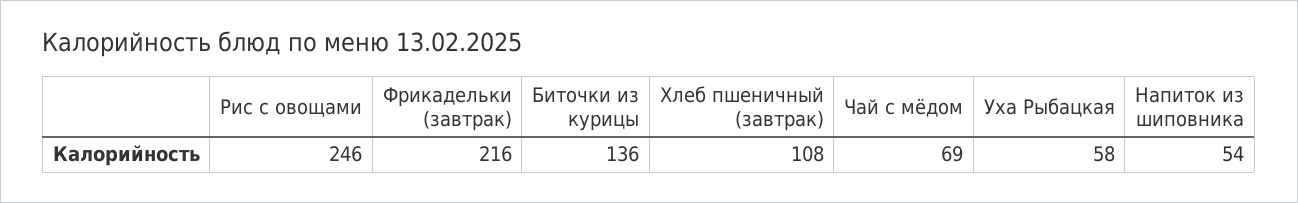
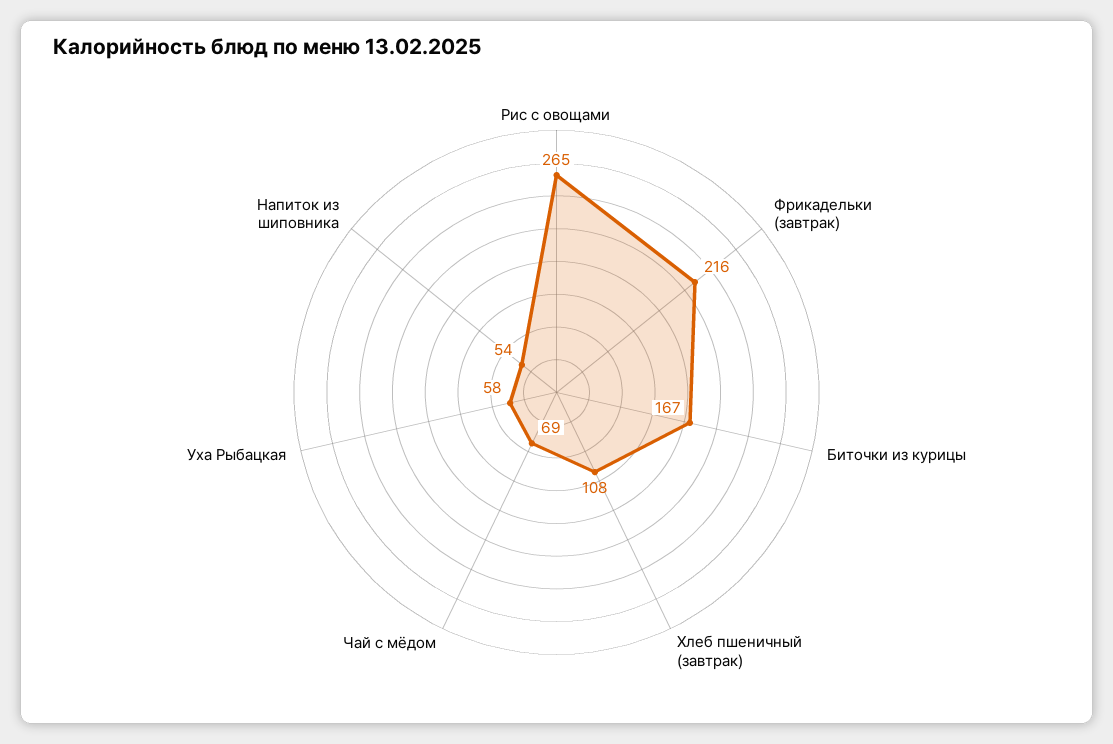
Рис с овощами: 246 -> 265
Биточки из курицы: 136 -> 167

